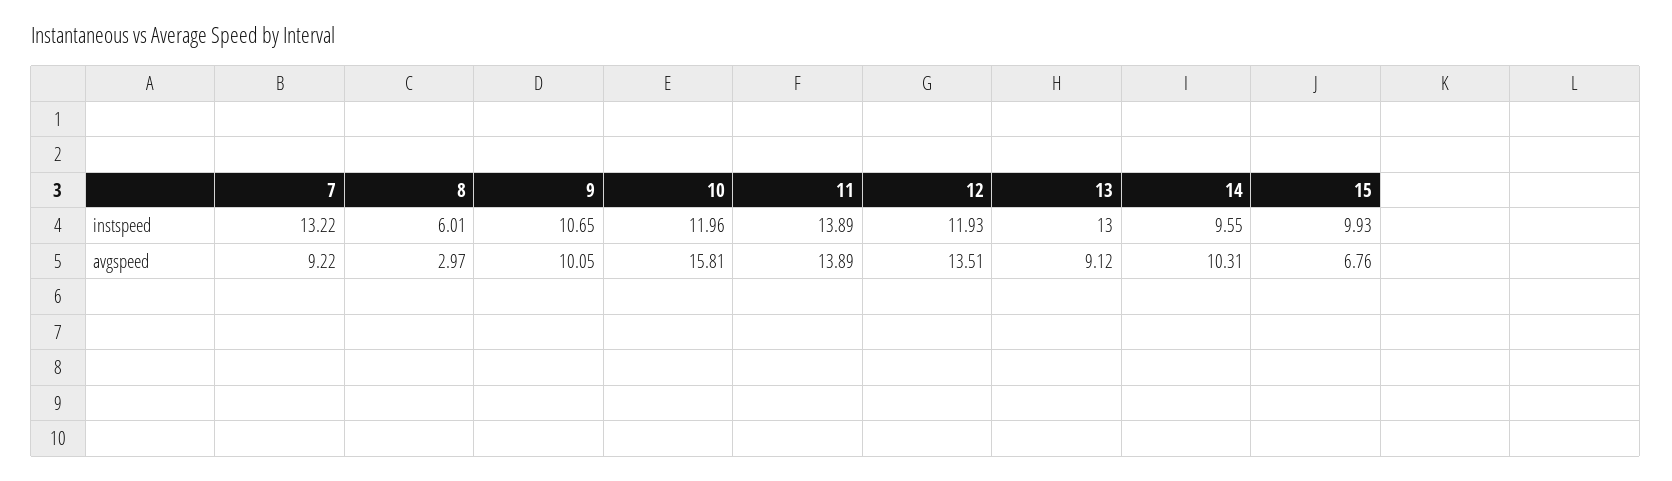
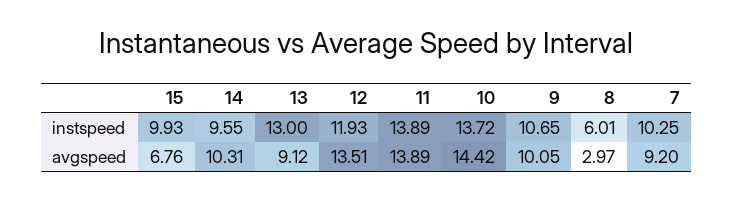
7, instspeed: 13.22 -> 10.25
10, instspeed: 11.96 -> 13.72
7, avgspeed: 9.22 -> 9.2
10, avgspeed: 15.81 -> 14.42

